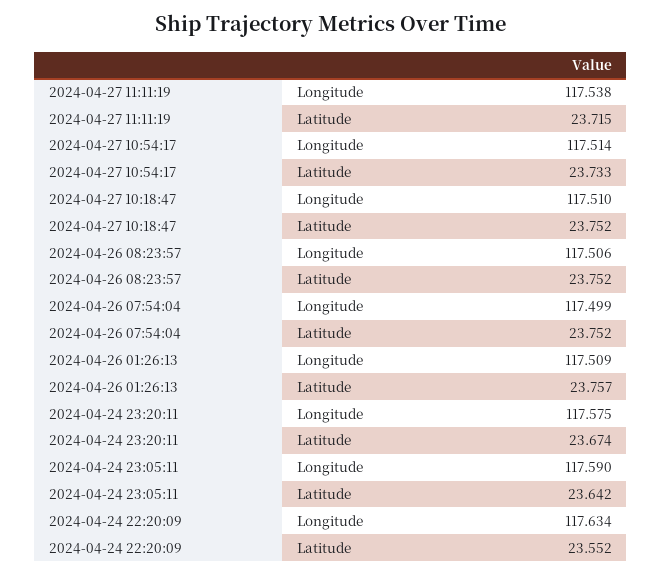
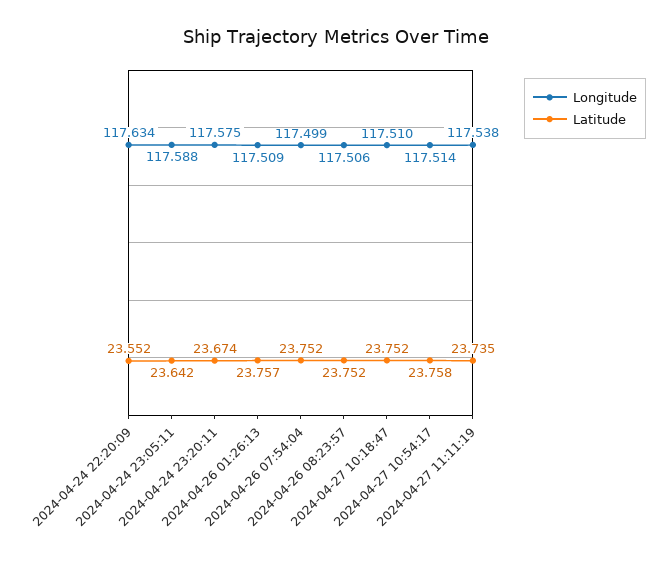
Latitude, 2024-04-27 11:11:19: 23.715 -> 23.735
Latitude, 2024-04-27 10:54:17: 23.733 -> 23.758
Longitude, 2024-04-24 23:05:11: 117.59 -> 117.588

